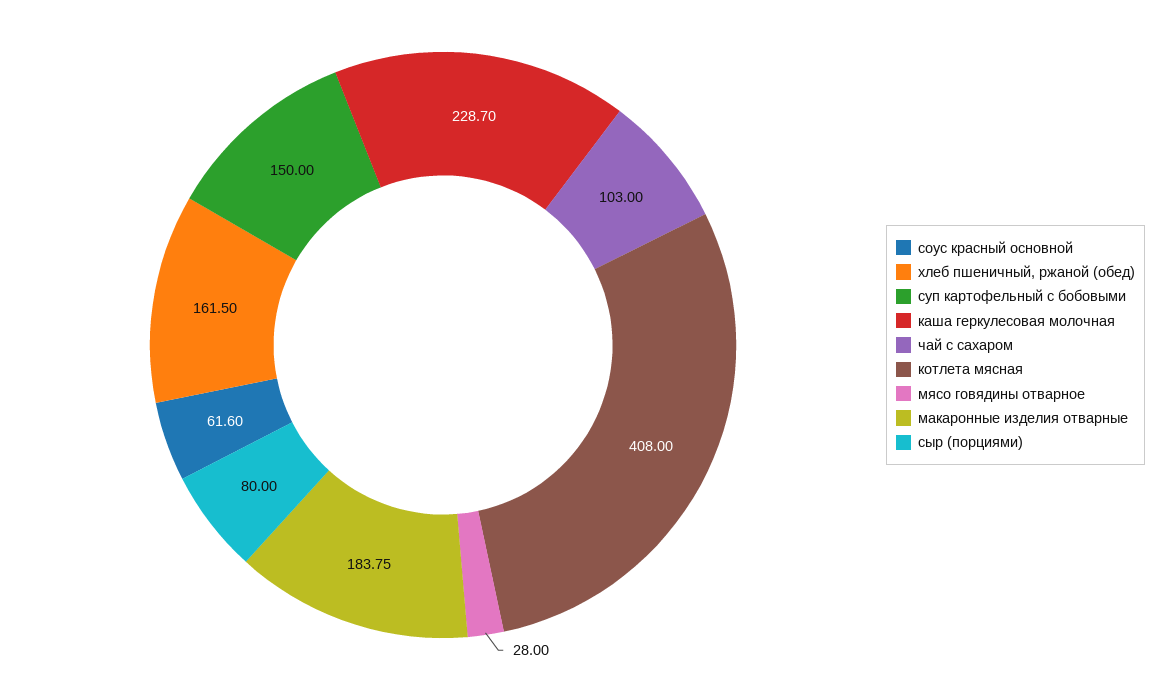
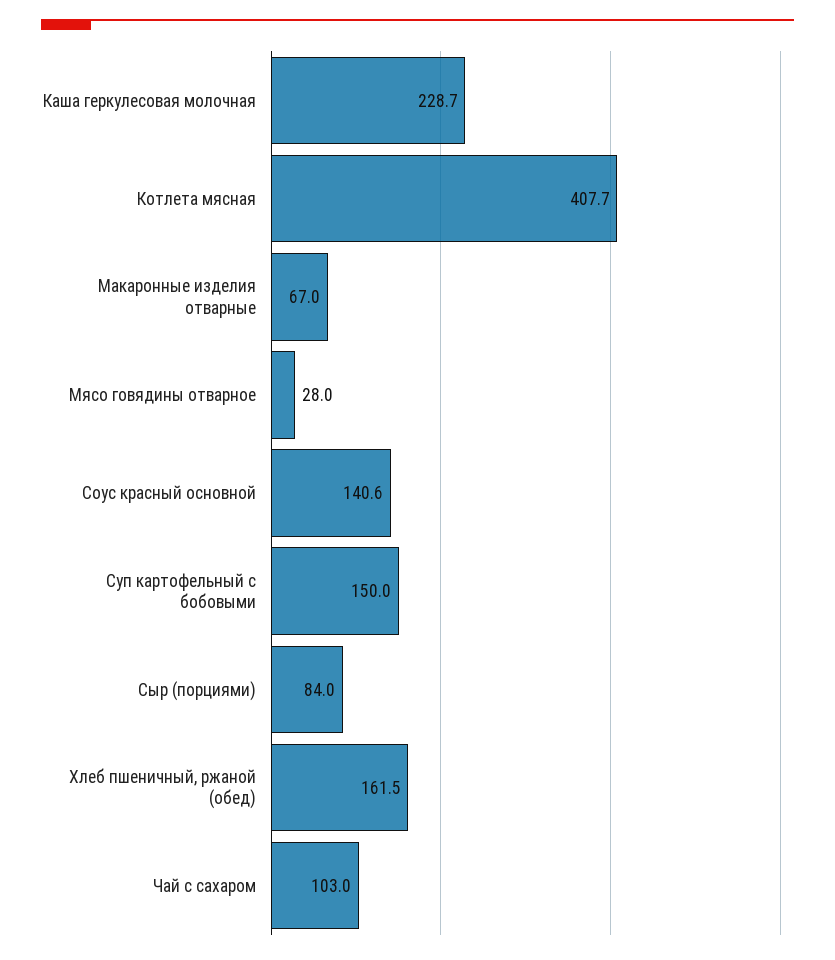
соус красный основной: 61.6 -> 140.6
котлета мясная: 408 -> 407.7
макаронные изделия отварные: 183.75 -> 67
сыр (порциями): 80 -> 84

